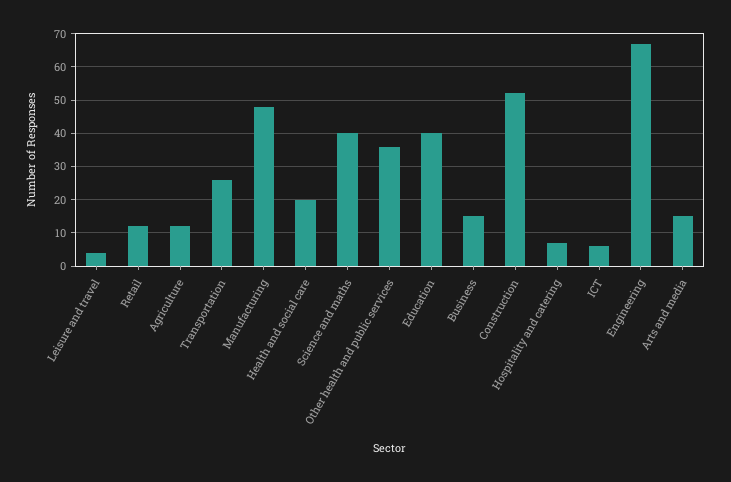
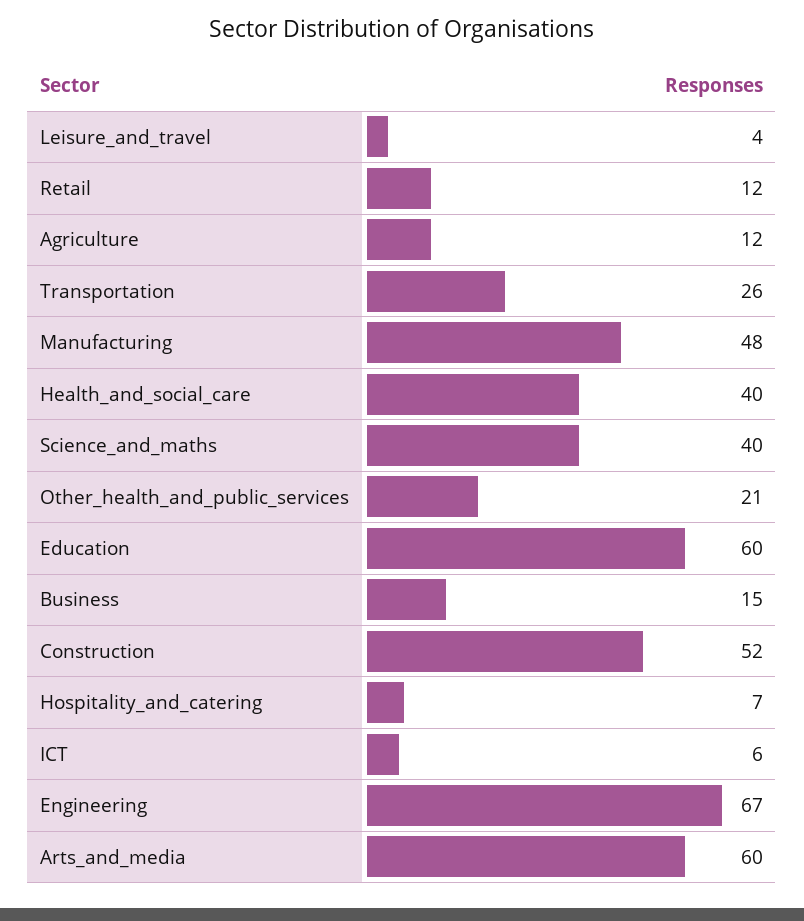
Health and social care: 20 -> 40
Other health and public services: 35 -> 21
Education: 40 -> 60
Arts and media: 15 -> 60

